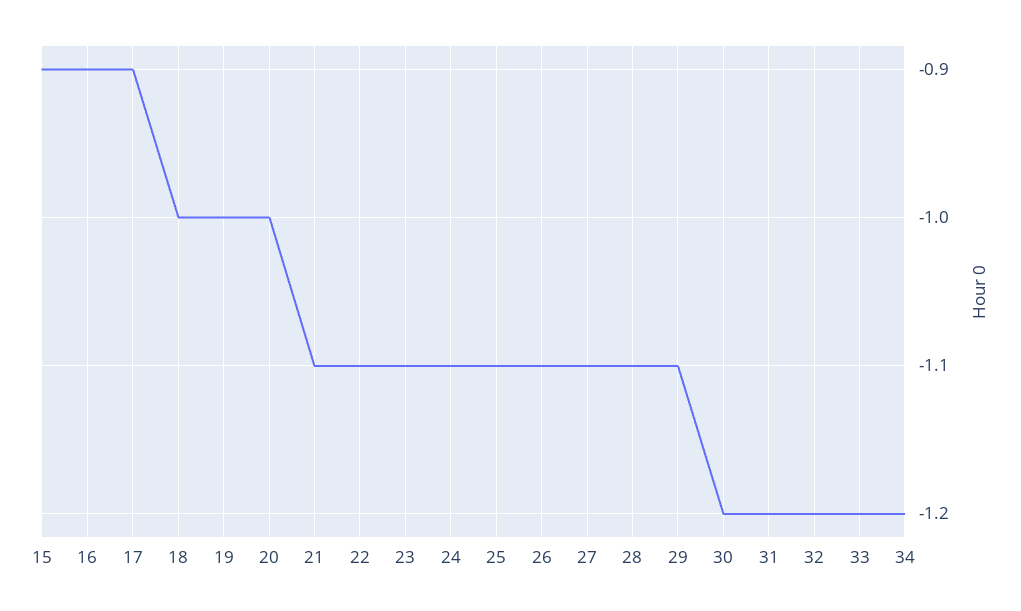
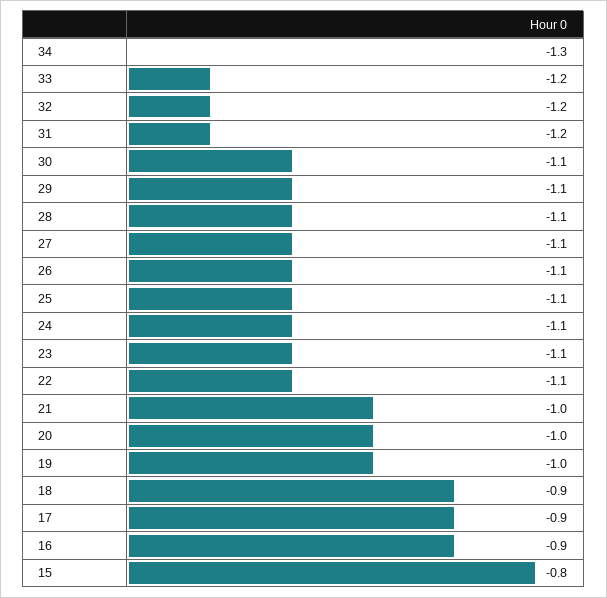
15: -0.9 -> -0.8
18: -1 -> -0.9
21: -1.1 -> -1
30: -1.2 -> -1.1
34: -1.2 -> -1.3

